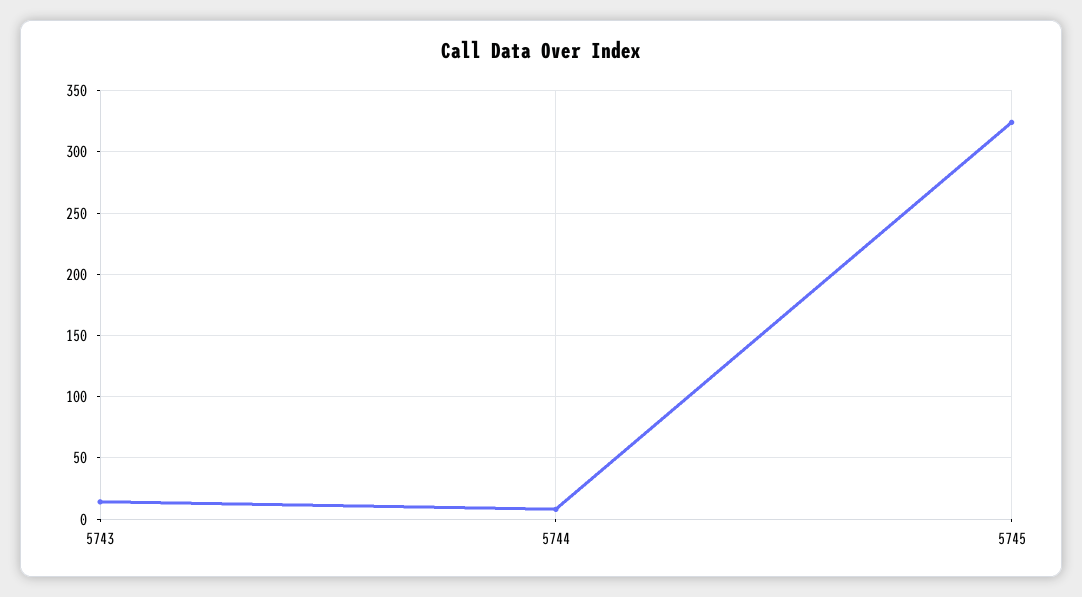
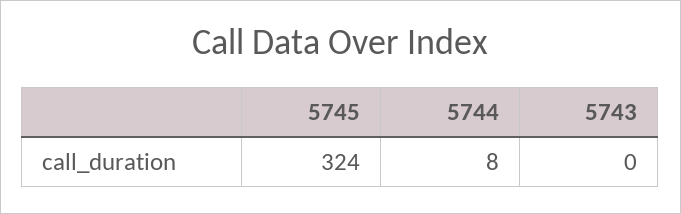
5743: 15 -> 0

